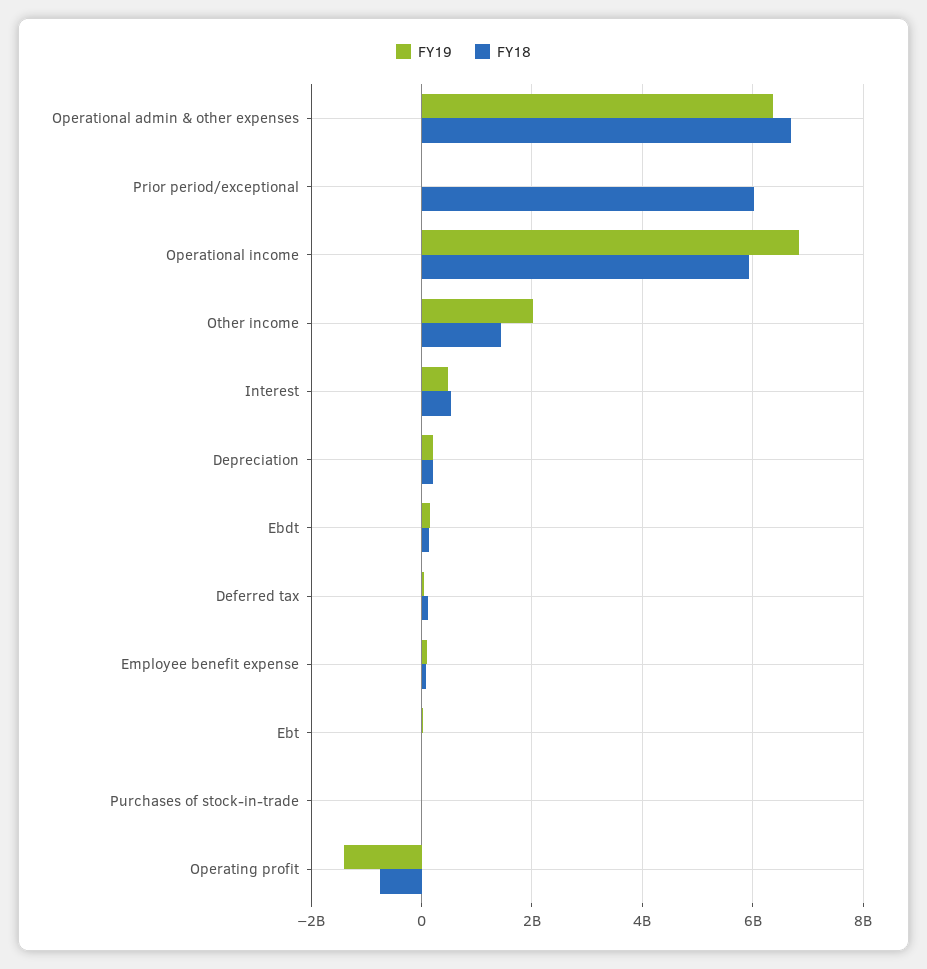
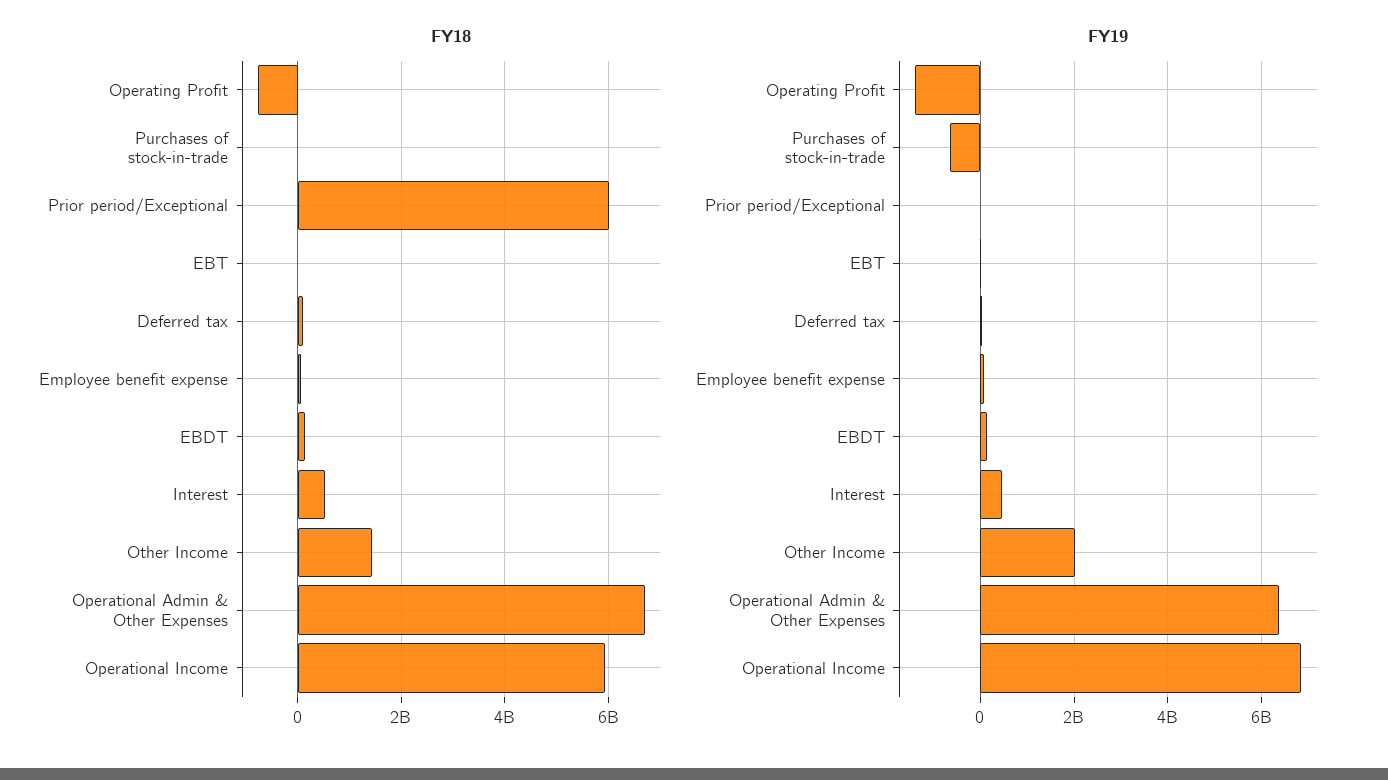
FY19, Depreciation: 200000000 -> none
FY18, Depreciation: 200000000 -> none
FY19, Purchases of stock-in-trade: 0 -> -600000000

